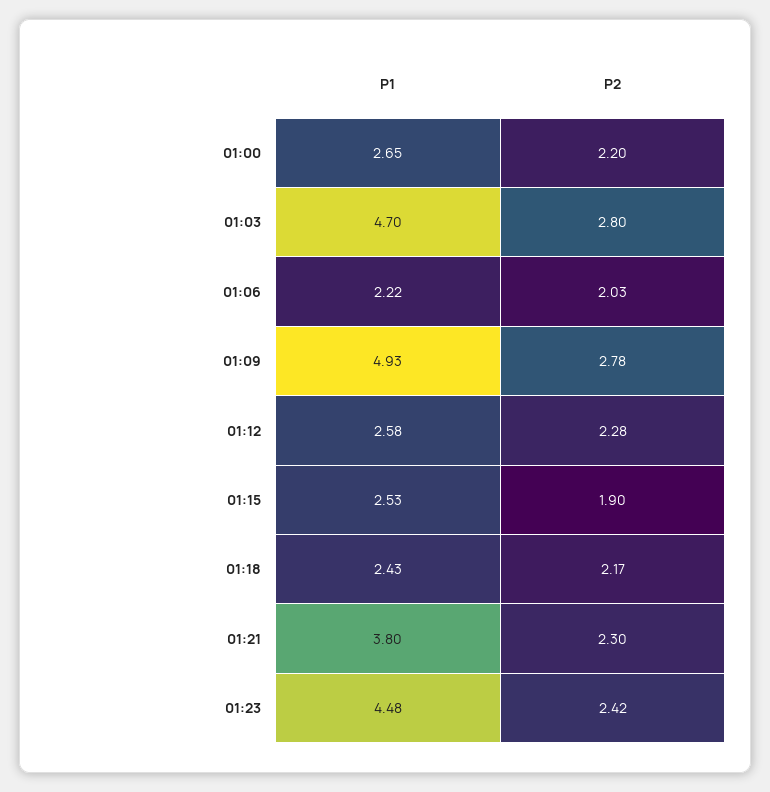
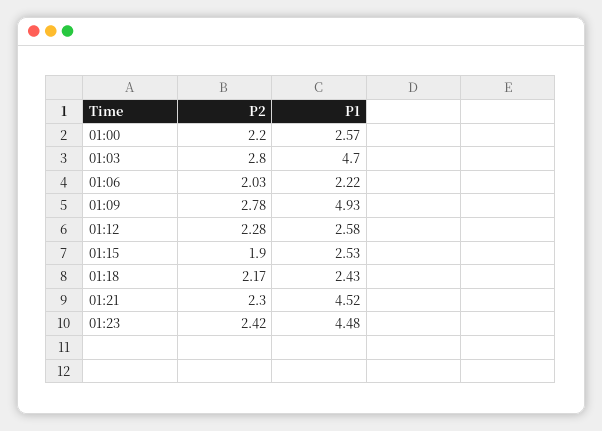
P1, 01:00: 2.65 -> 2.57
P1, 01:21: 3.8 -> 4.52

